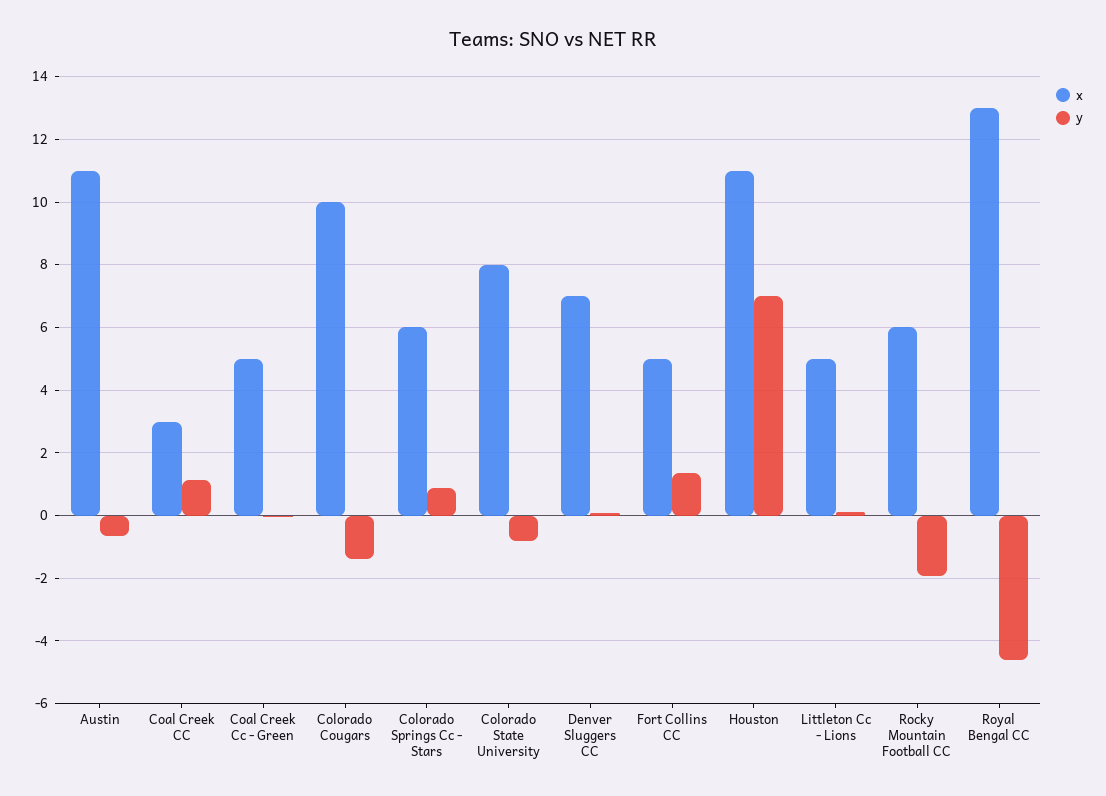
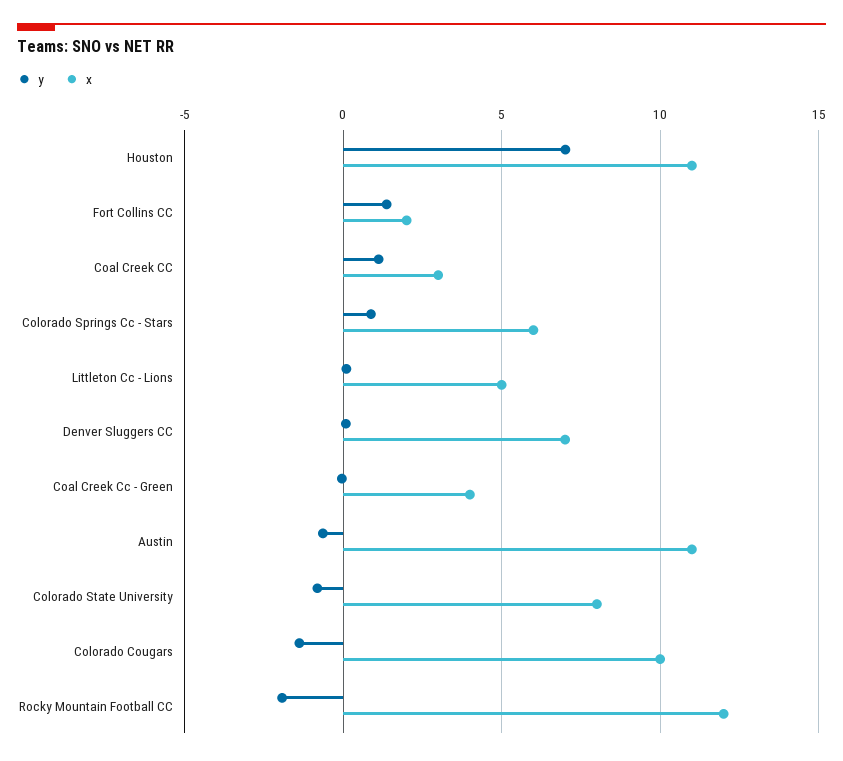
x, Coal Creek Cc - Green: 5 -> 4
x, Fort Collins CC: 5 -> 2
x, Rocky Mountain Football CC: 6 -> 12
x, Royal Bengal CC: 13 -> none
y, Royal Bengal CC: -4.6 -> none

